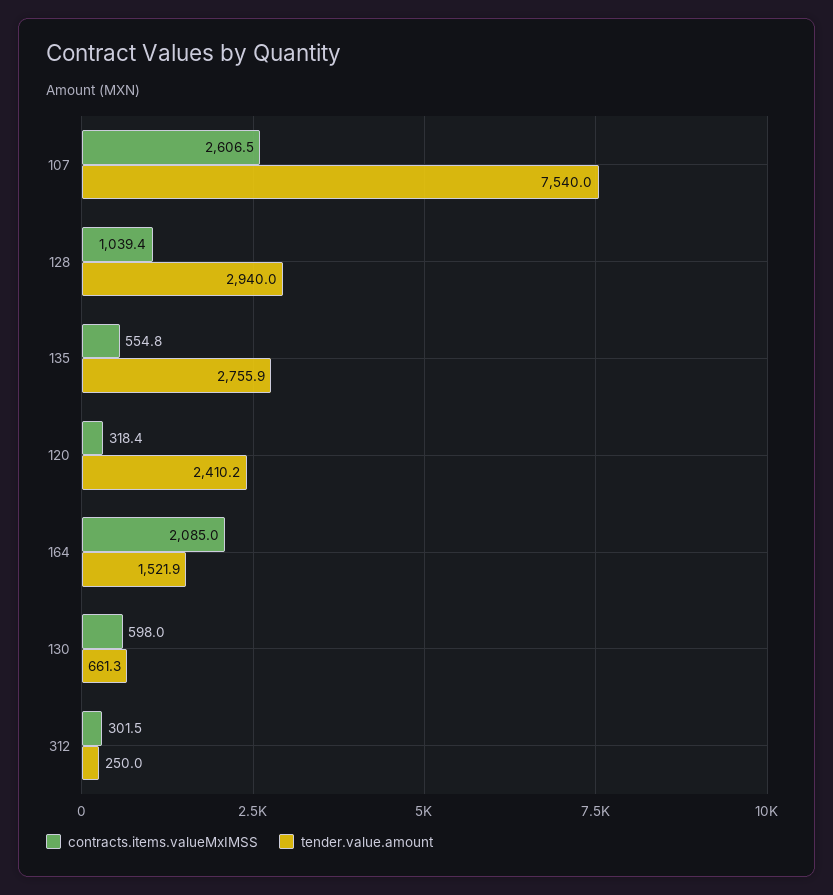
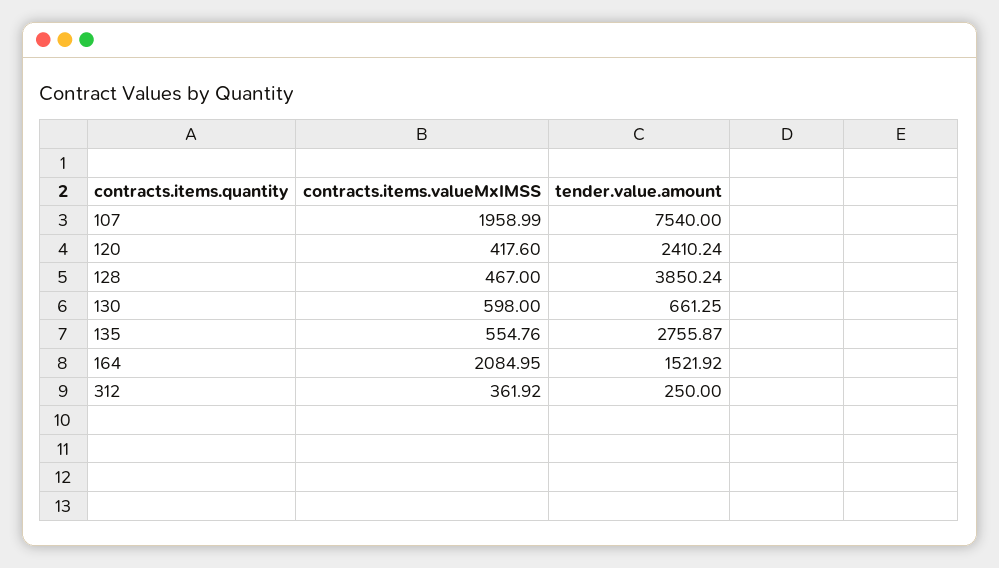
contracts.items.valueMxIMSS, 107: 2606.5 -> 1958.99
contracts.items.valueMxIMSS, 128: 1039.4 -> 467
tender.value.amount, 128: 2940 -> 3850.24
contracts.items.valueMxIMSS, 120: 318.4 -> 417.6
contracts.items.valueMxIMSS, 312: 301.5 -> 361.92

